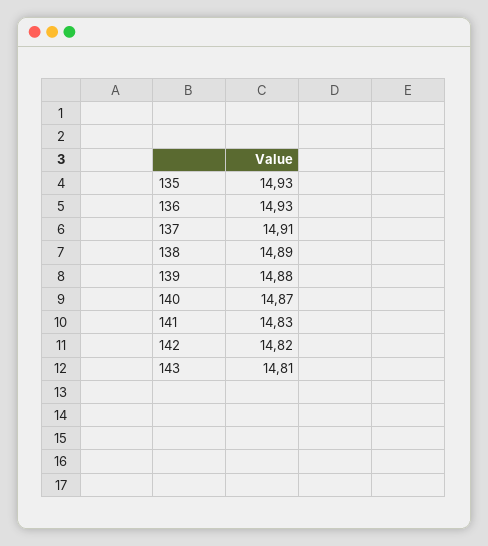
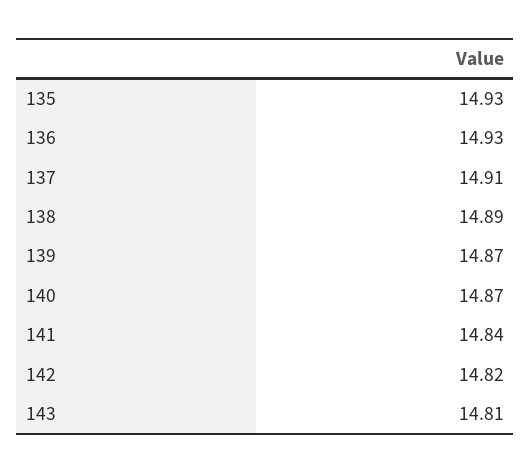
139: 14.88 -> 14.87
141: 14.83 -> 14.84

